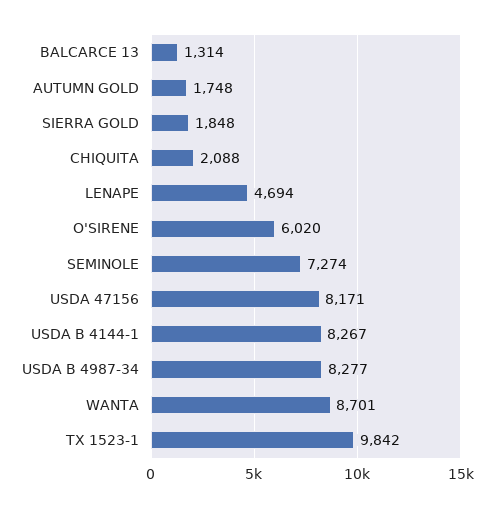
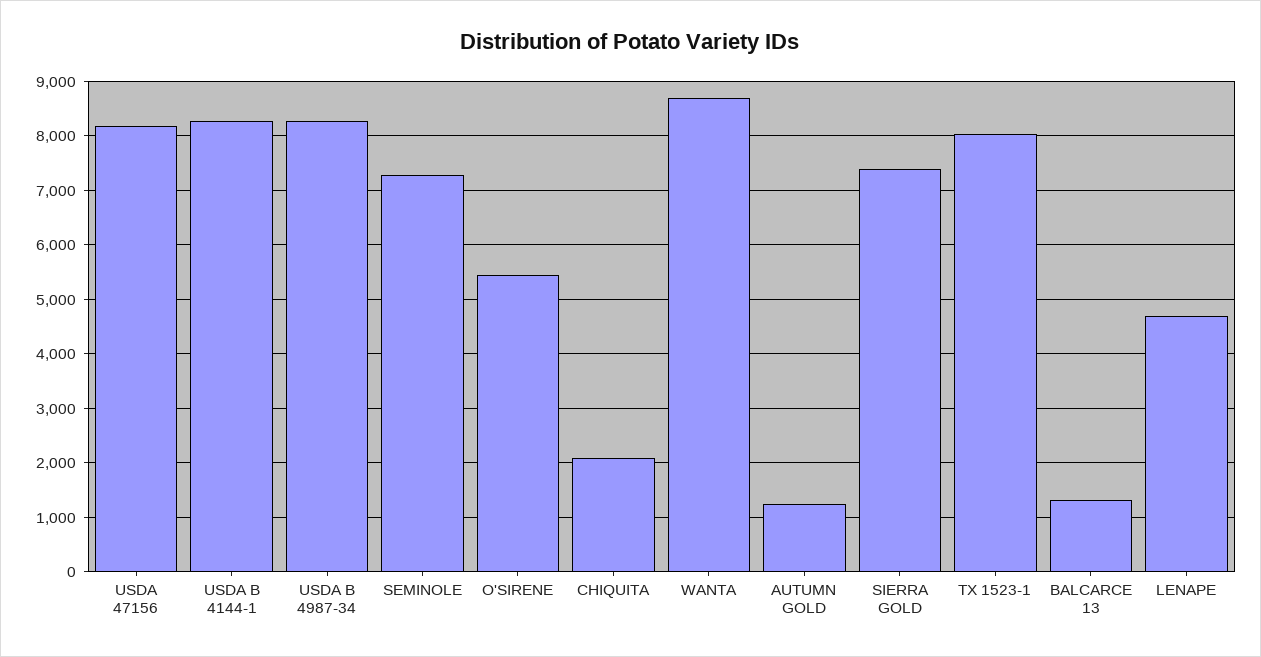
AUTUMN GOLD: 1748 -> 1200
SIERRA GOLD: 1848 -> 7400
O'SIRENE: 6020 -> 5400
TX 1523-1: 9842 -> 8000

